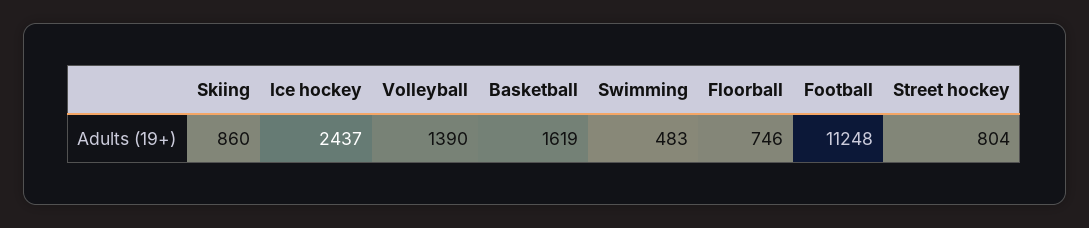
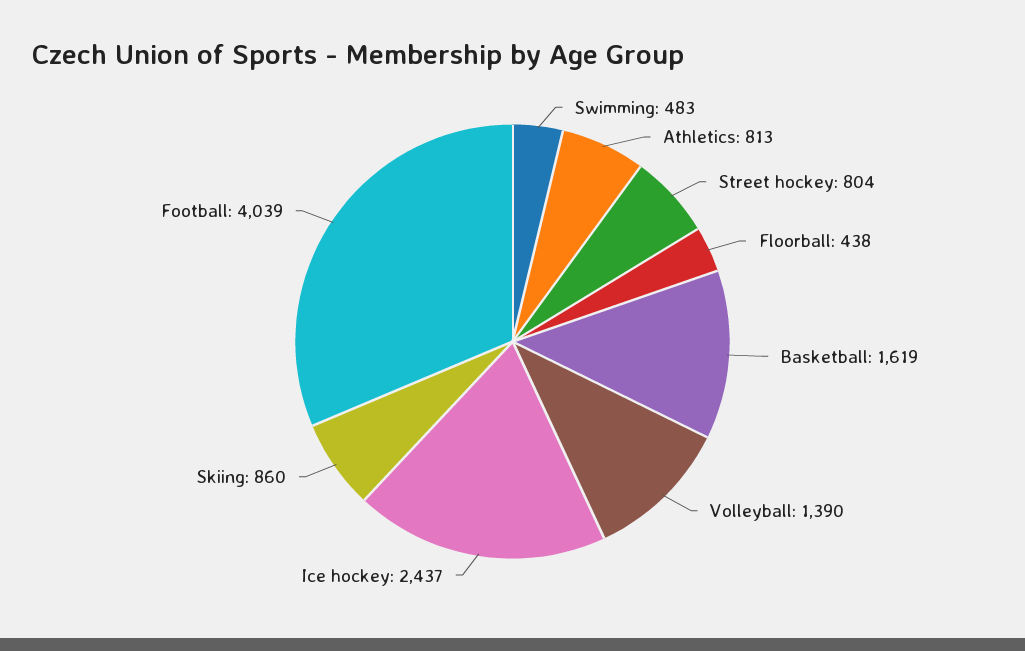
Floorball: 746 -> 438
Football: 11248 -> 4039
Athletics: none -> 813

